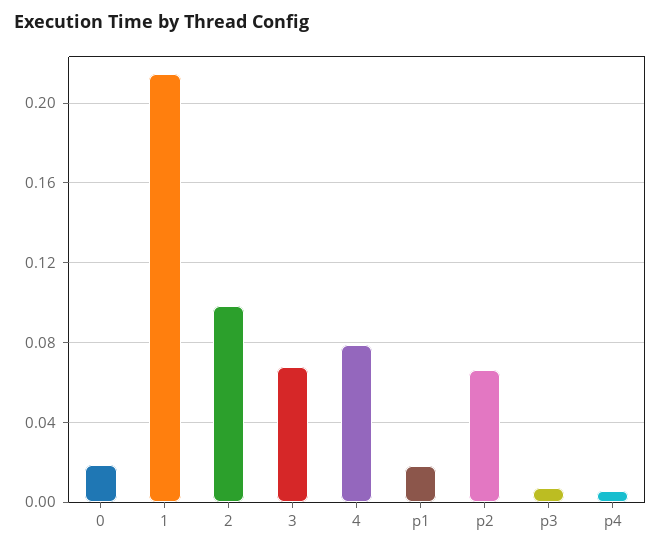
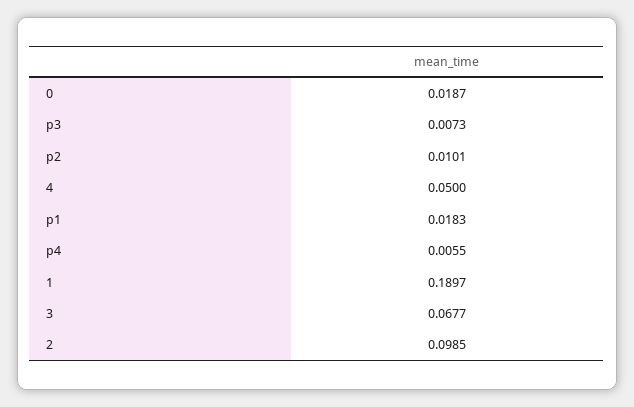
1: 0.215 -> 0.1897
4: 0.08 -> 0.05
p2: 0.065 -> 0.0101

